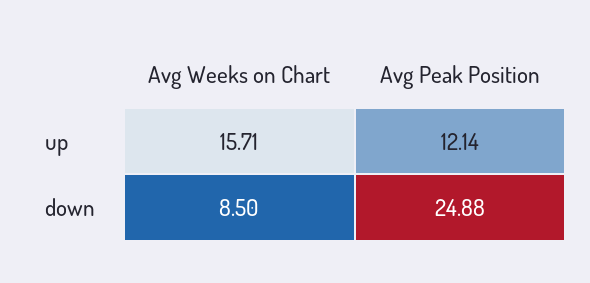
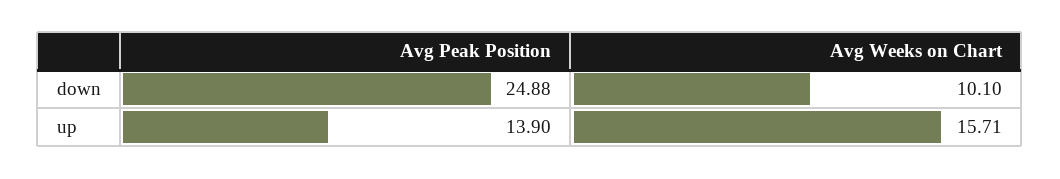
Avg Peak Position, up: 12.14 -> 13.9
Avg Weeks on Chart, down: 8.5 -> 10.1

